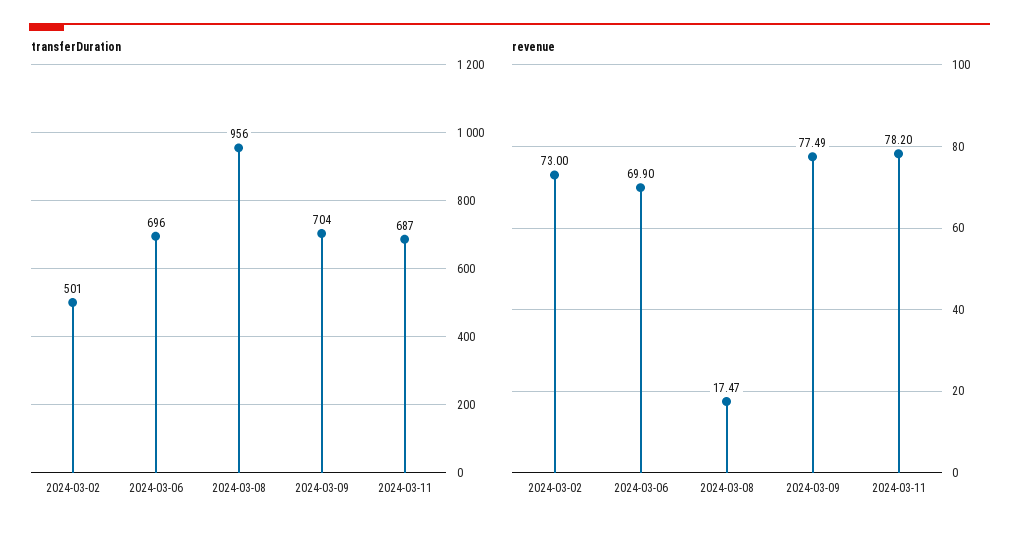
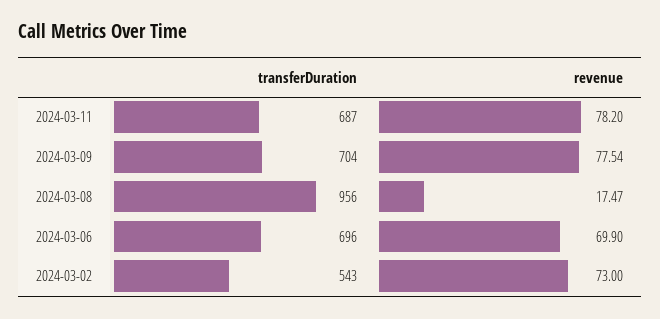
transferDuration, 2024-03-02: 501 -> 543
revenue, 2024-03-09: 77.49 -> 77.54

